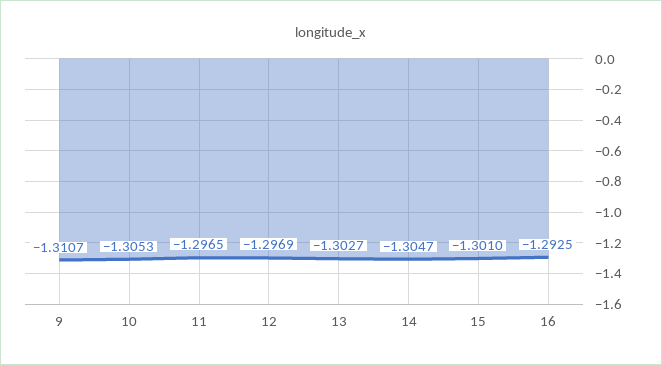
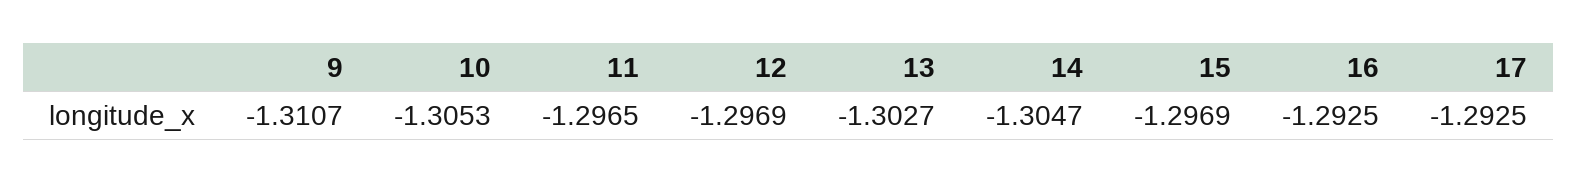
15: -1.301 -> -1.2969
17: none -> -1.2925

